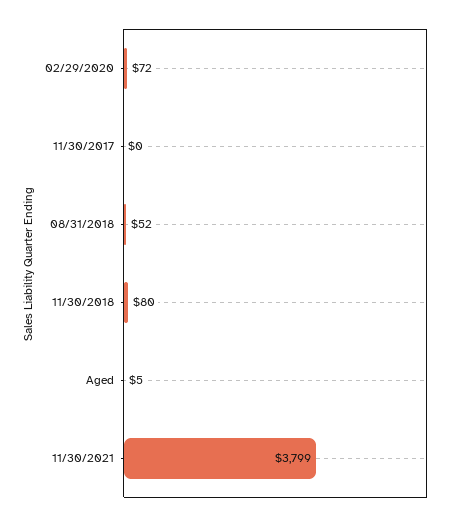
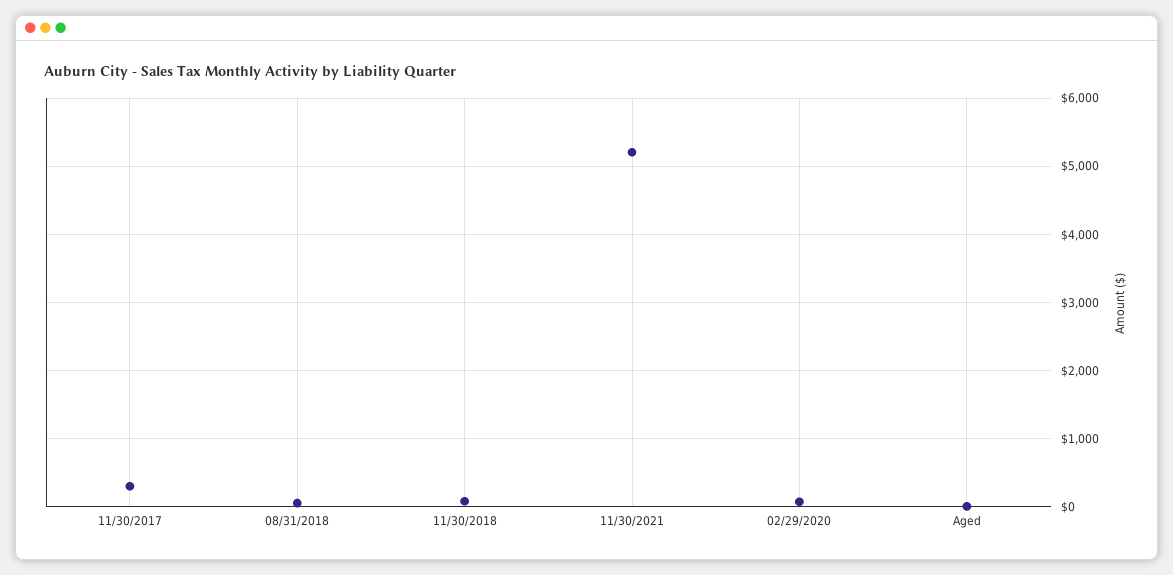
11/30/2017: 0 -> 300
11/30/2021: 3799 -> 5200

